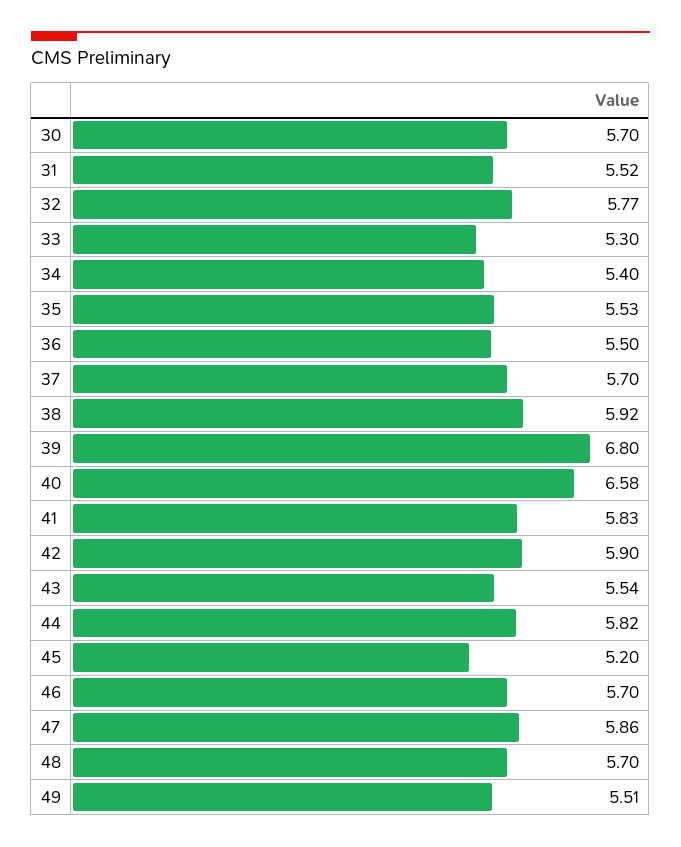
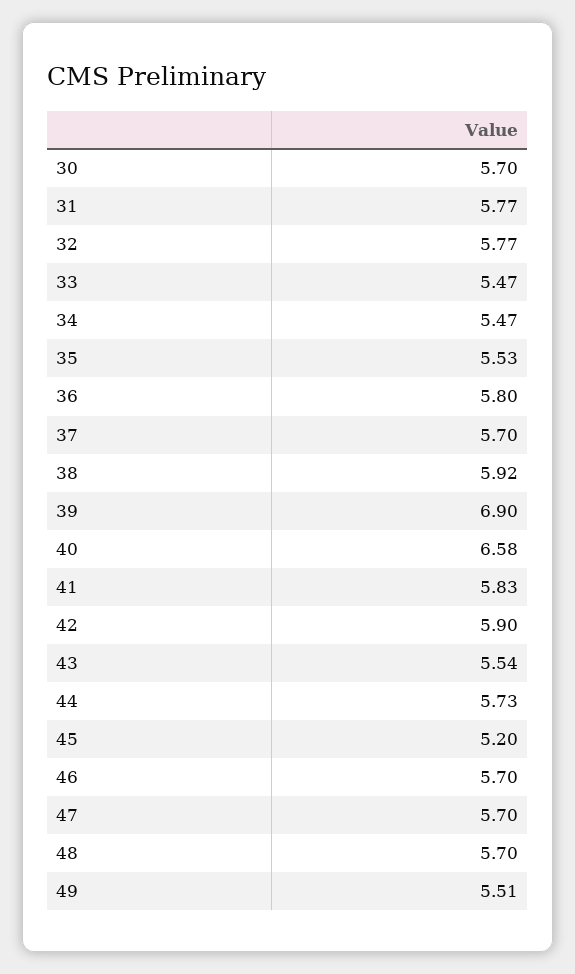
31: 5.52 -> 5.77
33: 5.3 -> 5.47
34: 5.4 -> 5.47
36: 5.5 -> 5.8
39: 6.8 -> 6.9
44: 5.82 -> 5.73
47: 5.86 -> 5.7

